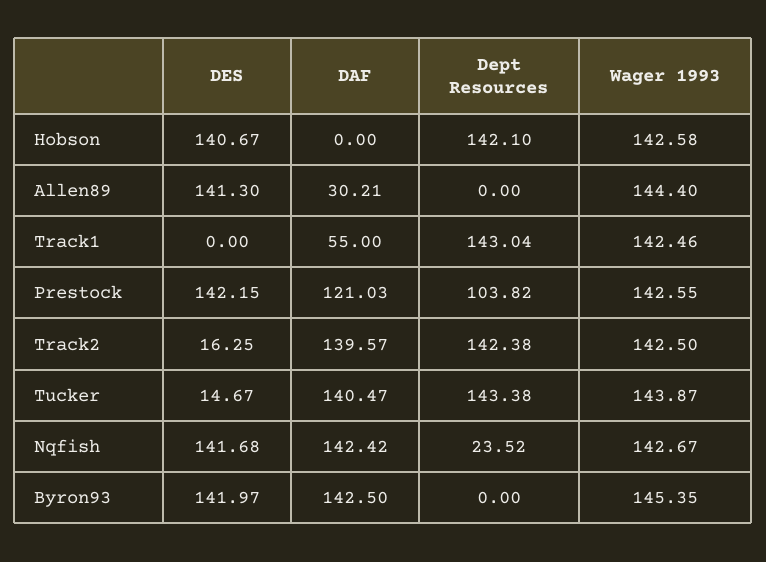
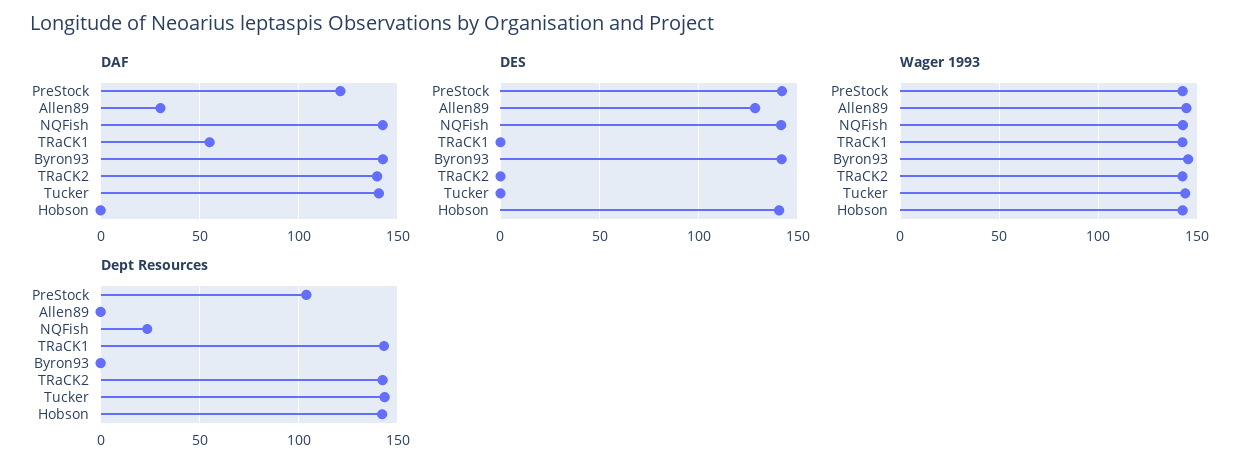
DES, Allen89: 141.3 -> 130
DES, Track2: 16.25 -> 0
DES, Tucker: 14.67 -> 0

